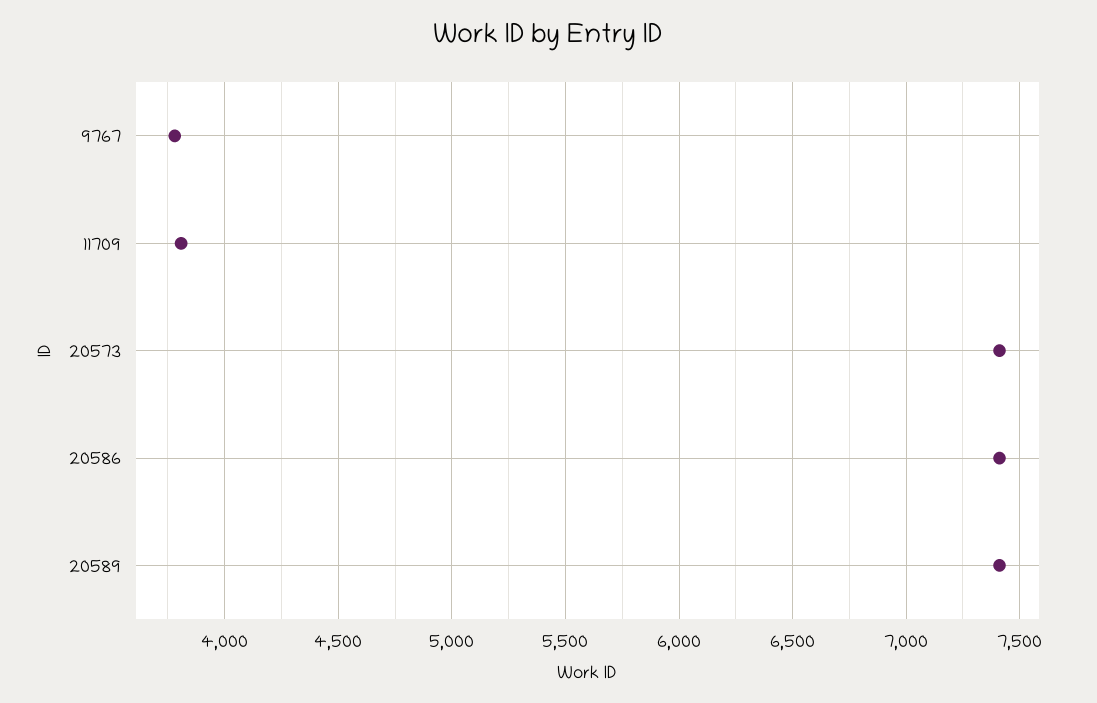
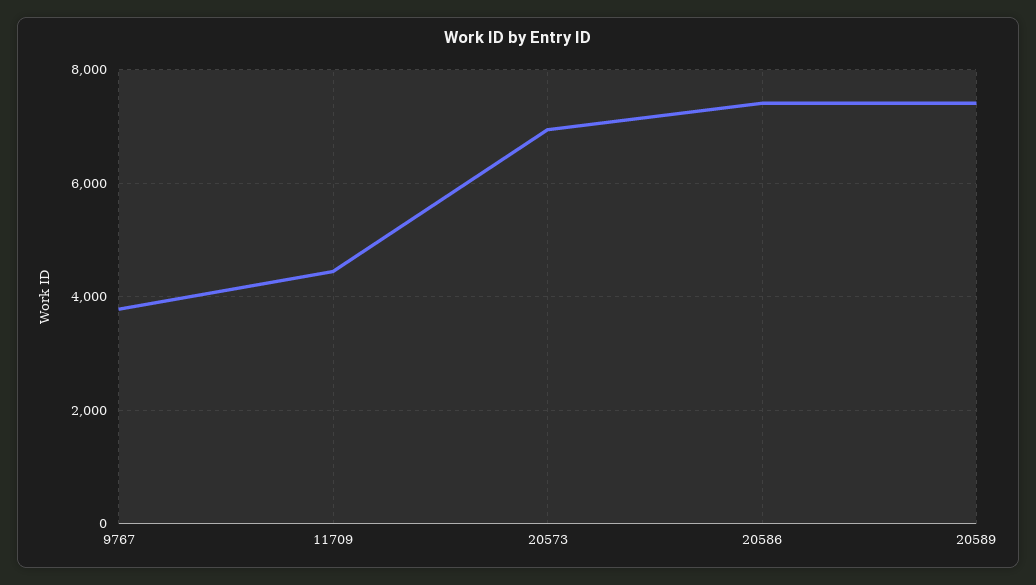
11709: 3800 -> 4400
20573: 7400 -> 7000

